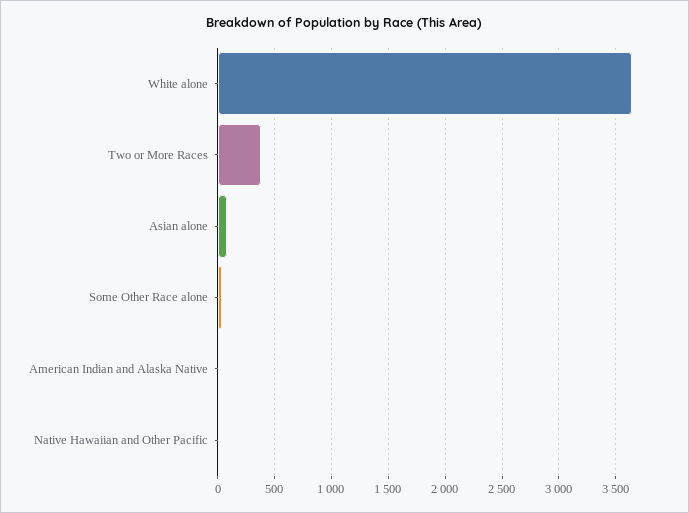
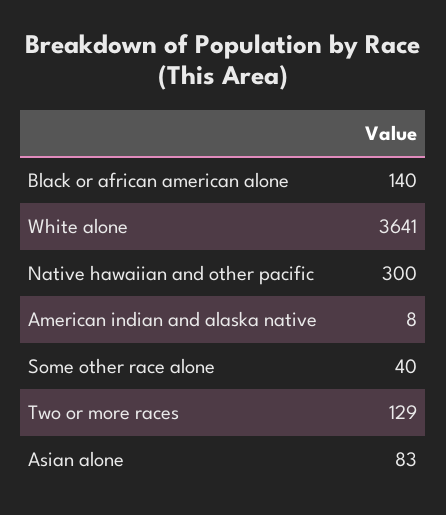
Two or More Races: 400 -> 129
Native Hawaiian and Other Pacific: 0 -> 300
Black or african american alone: none -> 140

